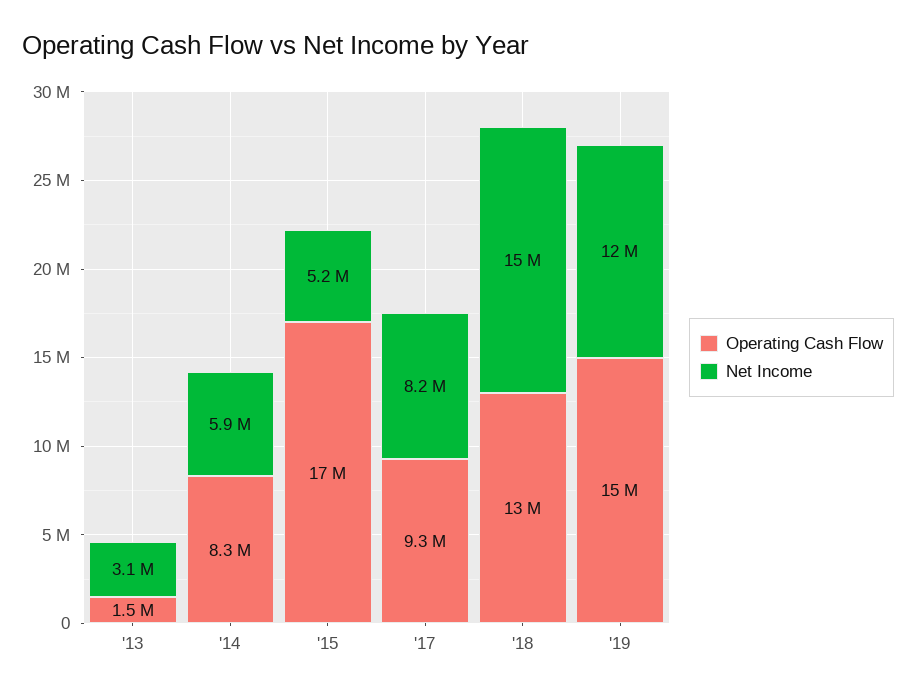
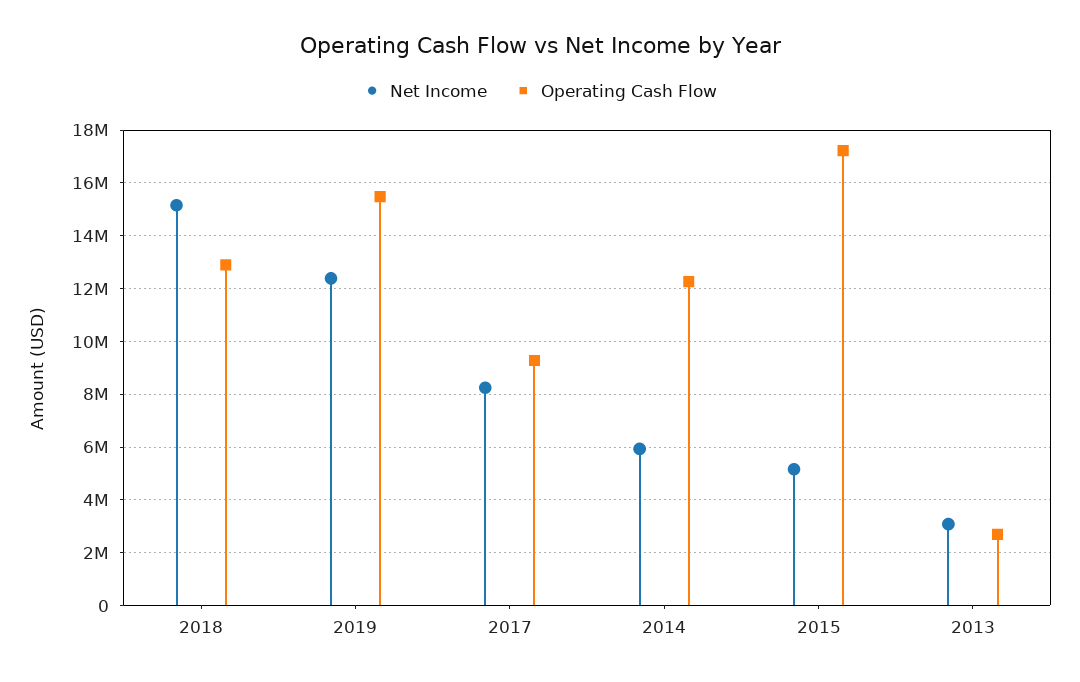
Operating Cash Flow, '13: 1500000 -> 2750000
Operating Cash Flow, '14: 8300000 -> 12250000

